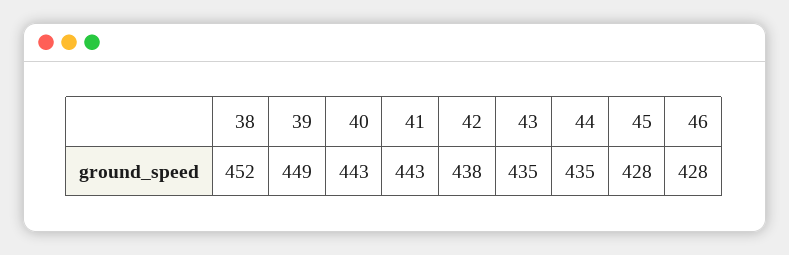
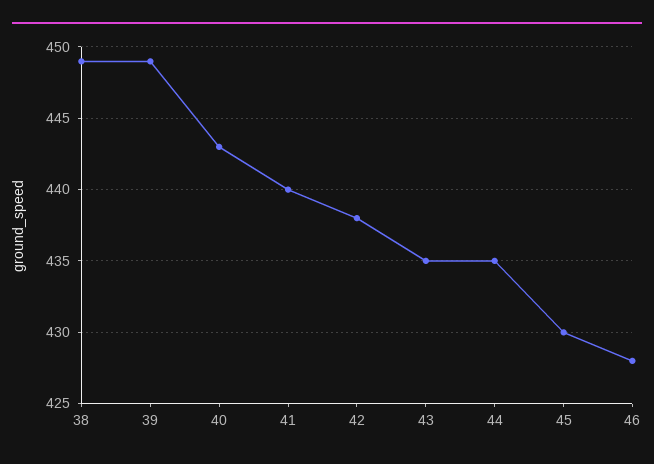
38: 452 -> 449
41: 443 -> 440
45: 428 -> 430

